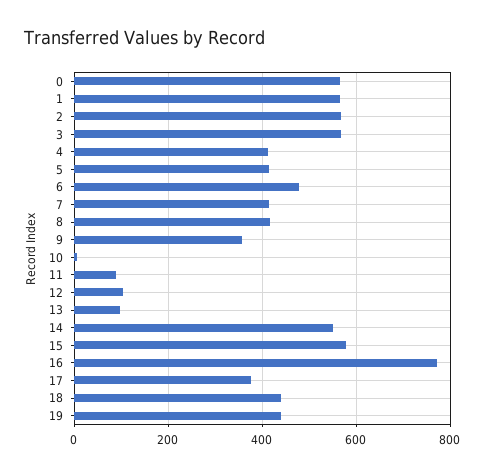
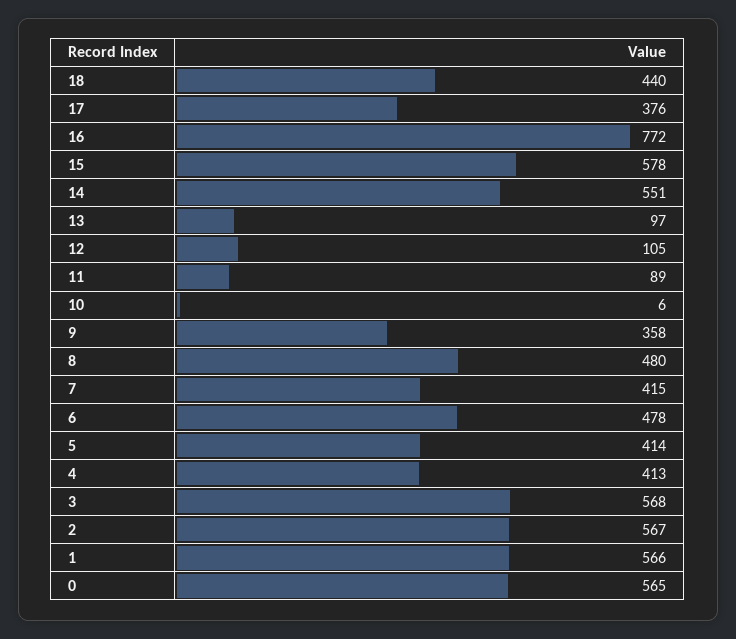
8: 420 -> 480
19: 440 -> none

